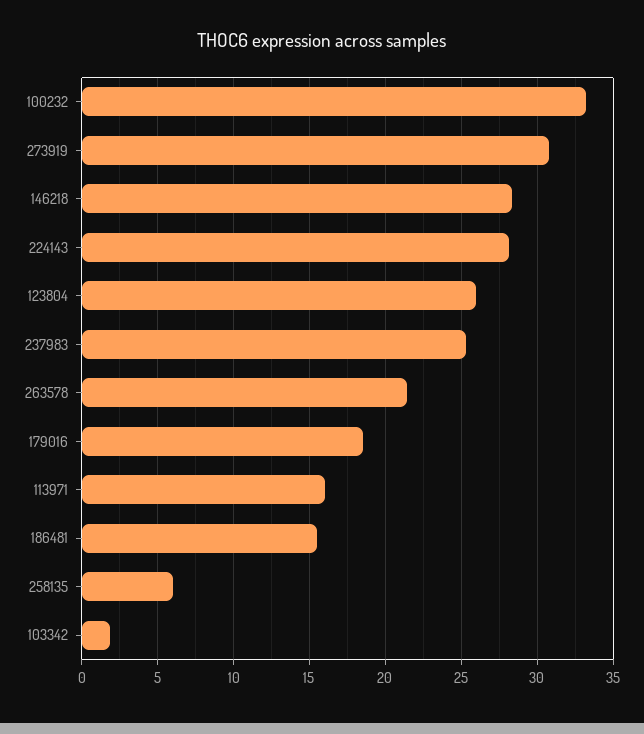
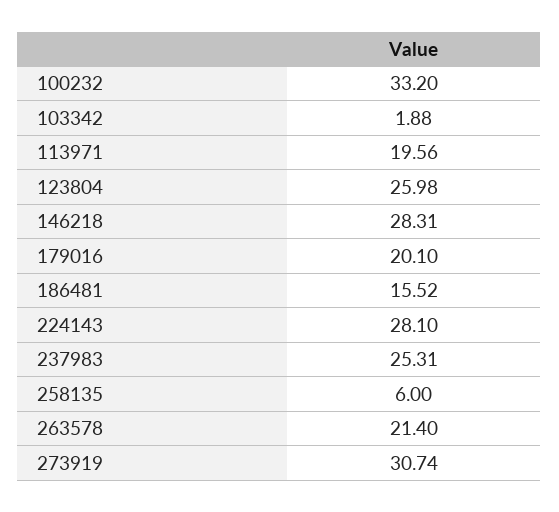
179016: 18.5 -> 20.1
113971: 16 -> 19.56

